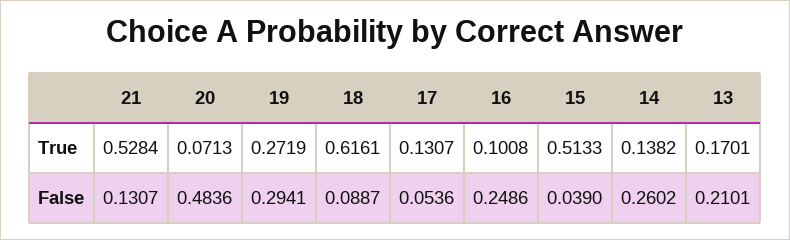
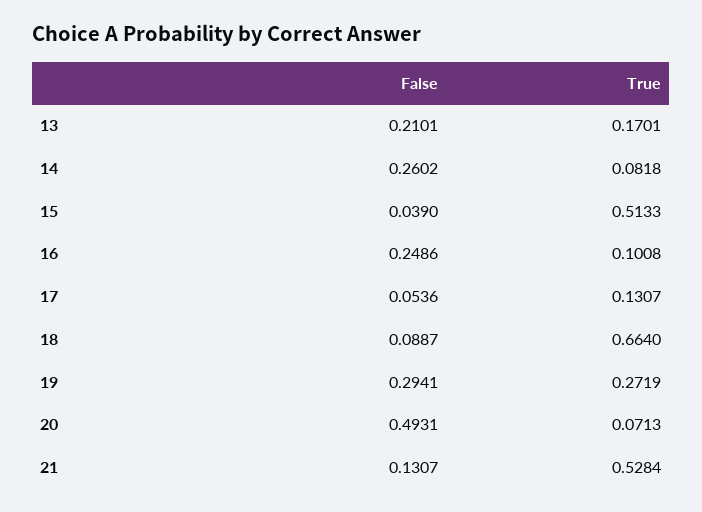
18, True: 0.6161 -> 0.664
14, True: 0.1382 -> 0.0818
20, False: 0.4836 -> 0.4931

